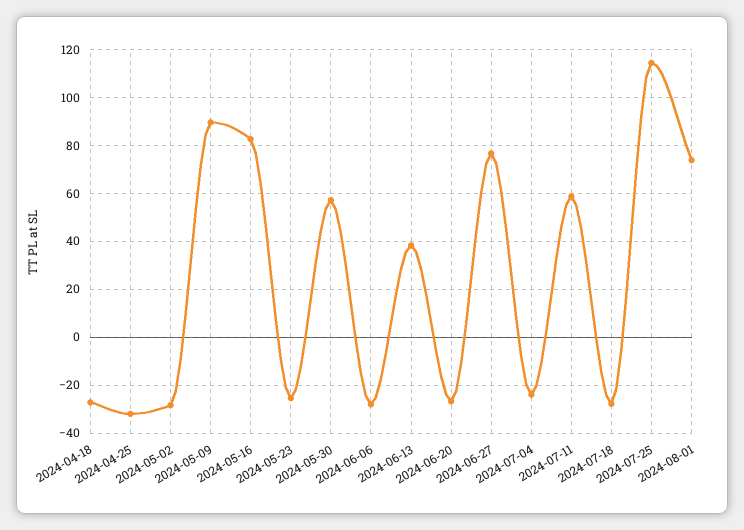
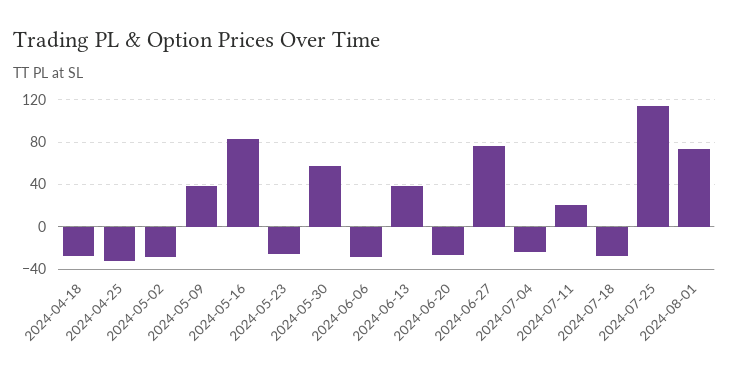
2024-05-09: 90 -> 40
2024-07-11: 60 -> 20

